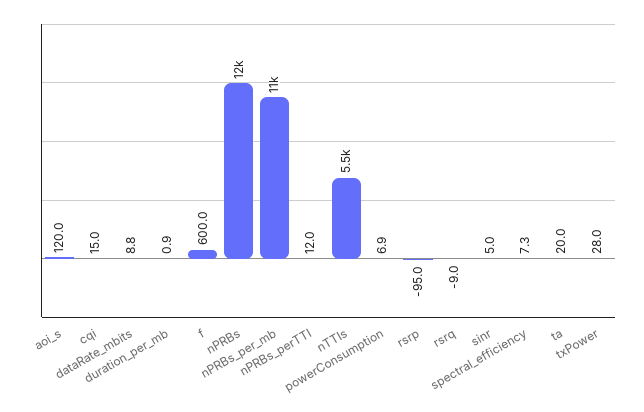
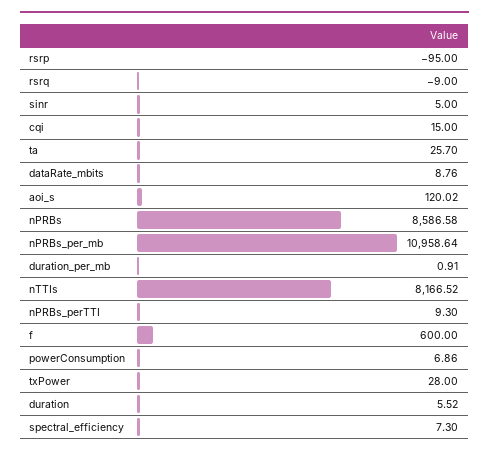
nPRBs: 12000 -> 8586.58
nPRBs_perTTI: 12 -> 9.3
nTTIs: 5500 -> 8166.52
ta: 20 -> 25.7
duration: none -> 5.52

